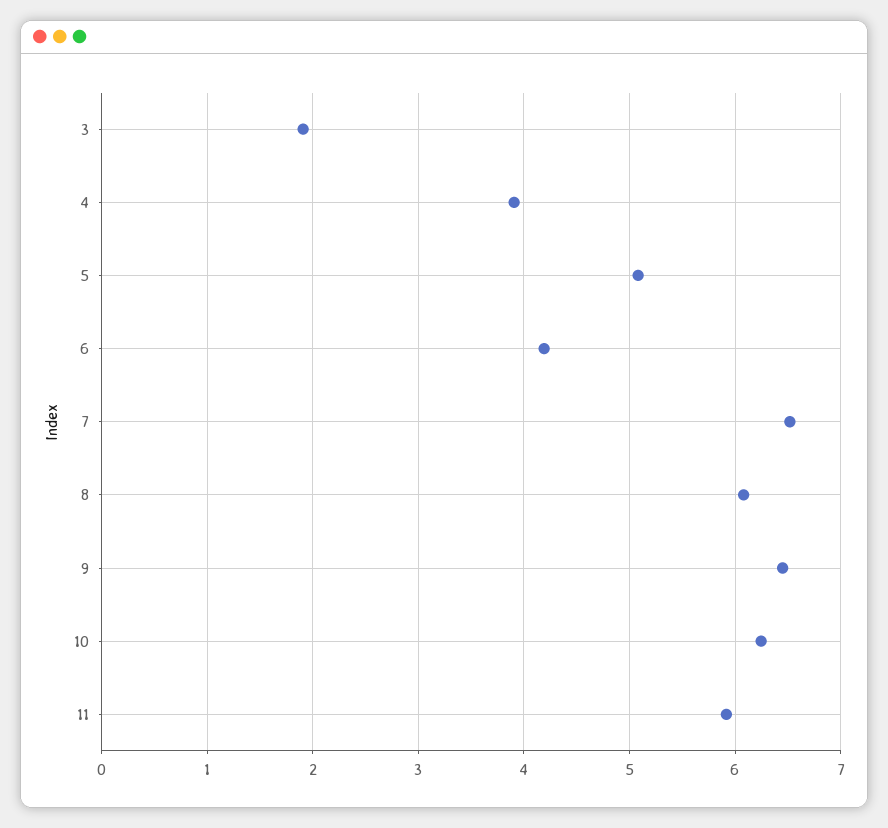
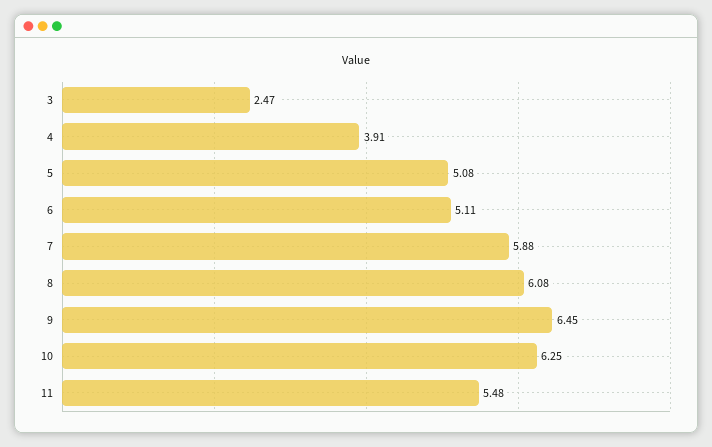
3: 1.9 -> 2.47
6: 4.2 -> 5.11
7: 6.5 -> 5.88
11: 5.9 -> 5.48

